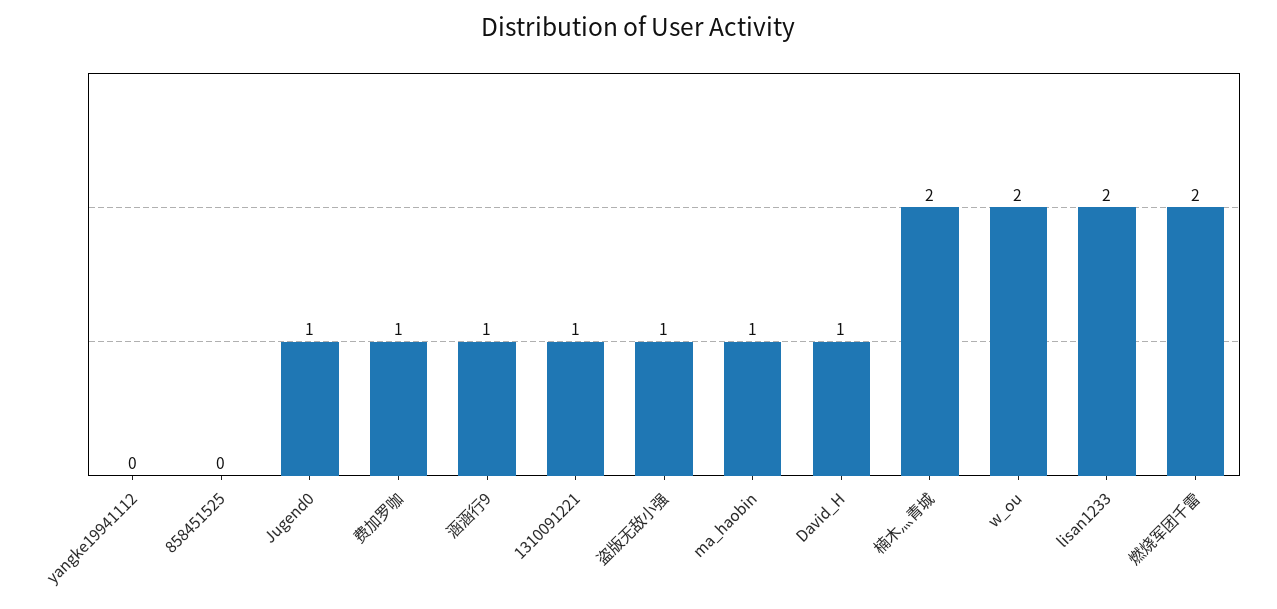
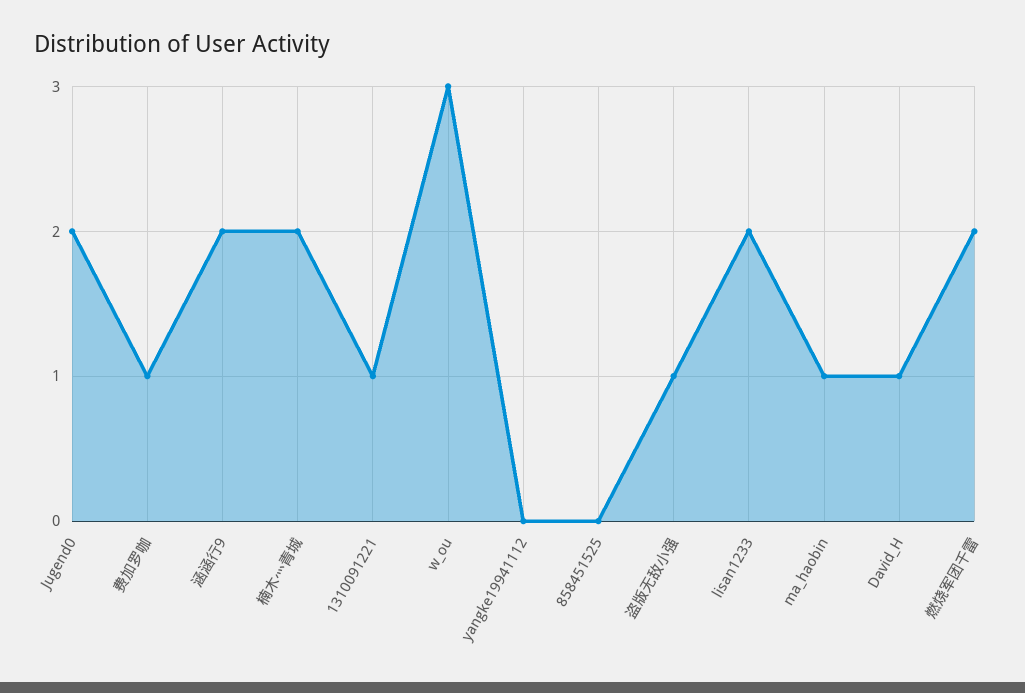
Jugend0: 1 -> 2
涵涵行9: 1 -> 2
w_ou: 2 -> 3

